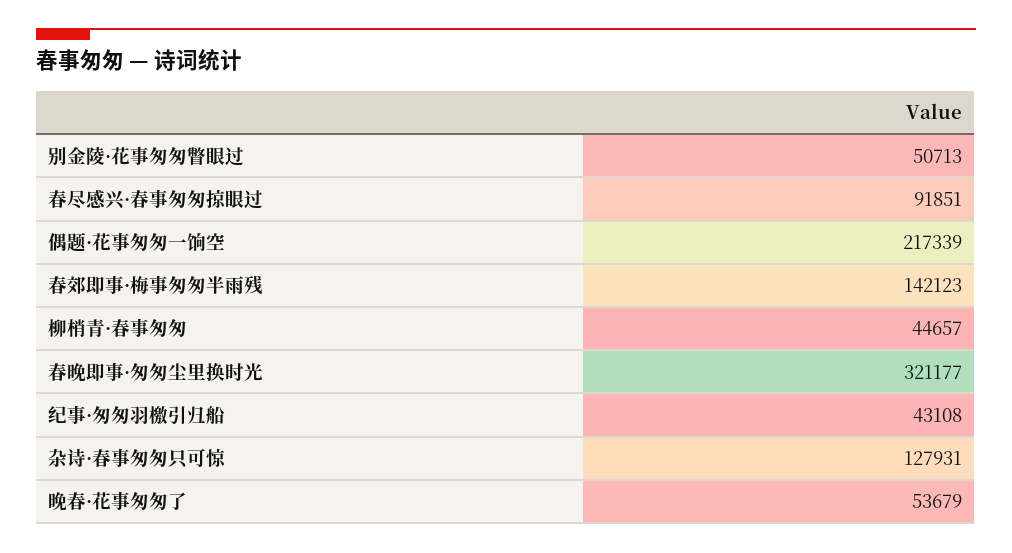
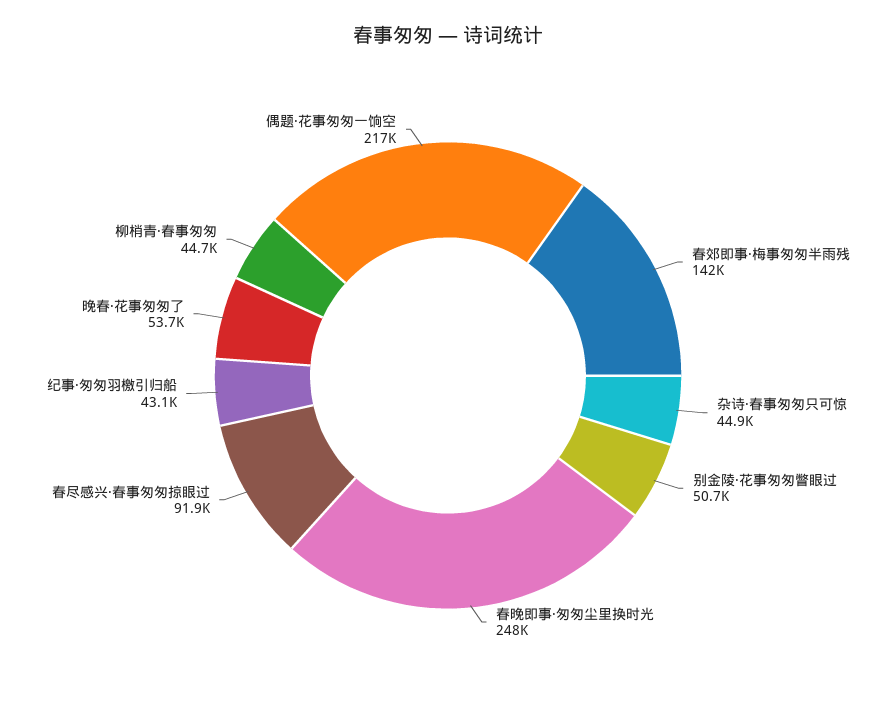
春晚即事·匆匆尘里换时光: 321177 -> 248000
杂诗·春事匆匆只可惊: 127931 -> 44900

